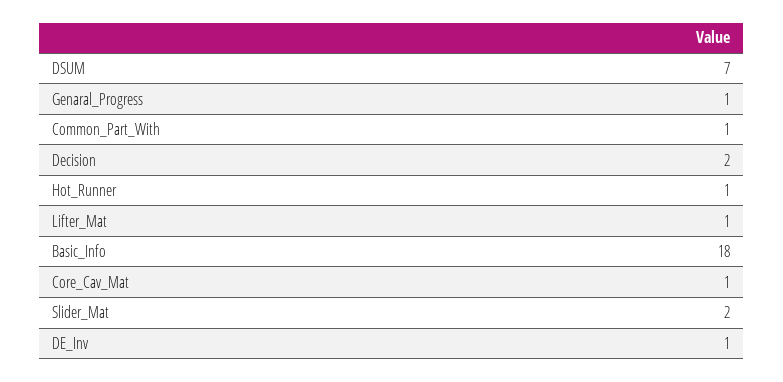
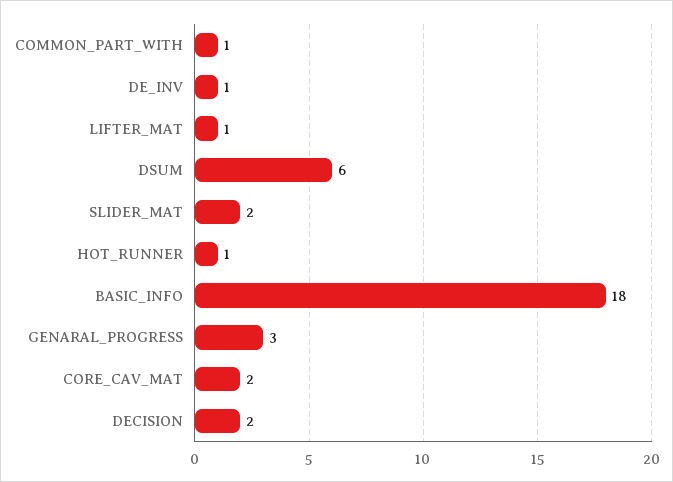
DSUM: 7 -> 6
Genaral_Progress: 1 -> 3
Core_Cav_Mat: 1 -> 2

